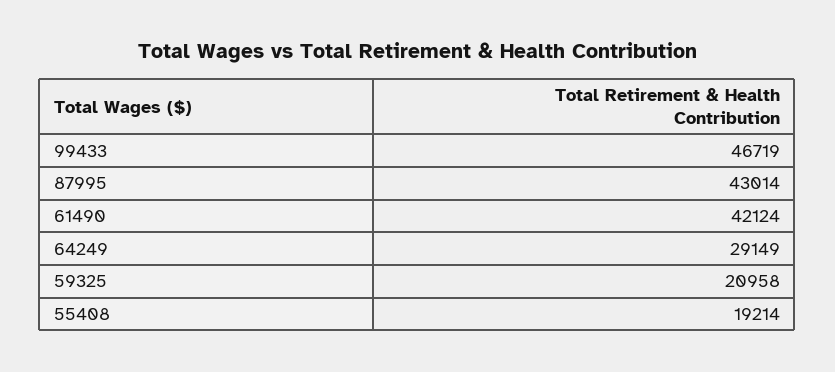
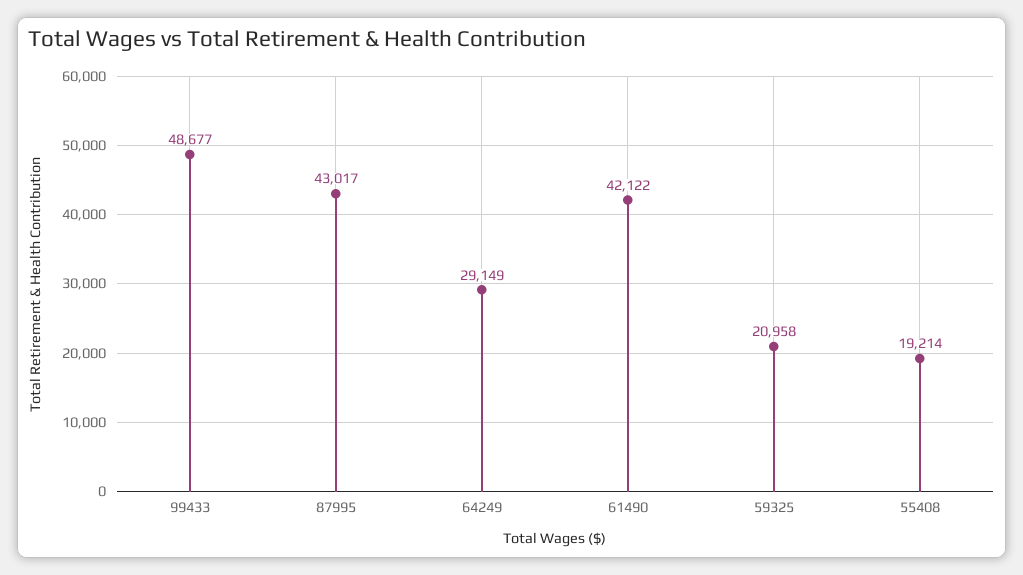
99433: 46719 -> 48677
87995: 43014 -> 43017
61490: 42124 -> 42122

